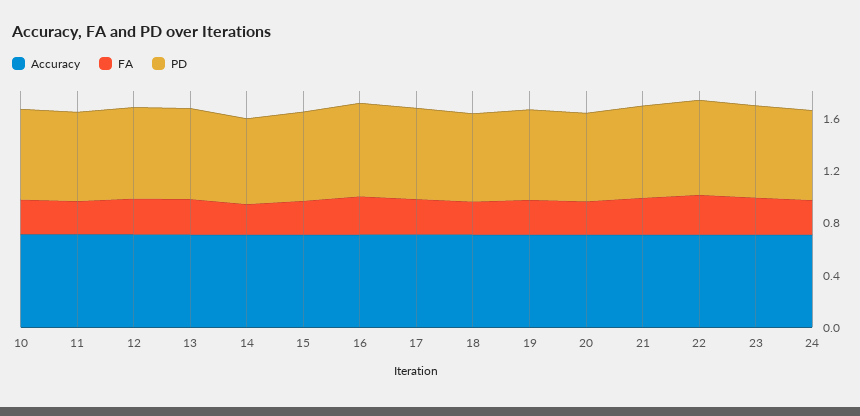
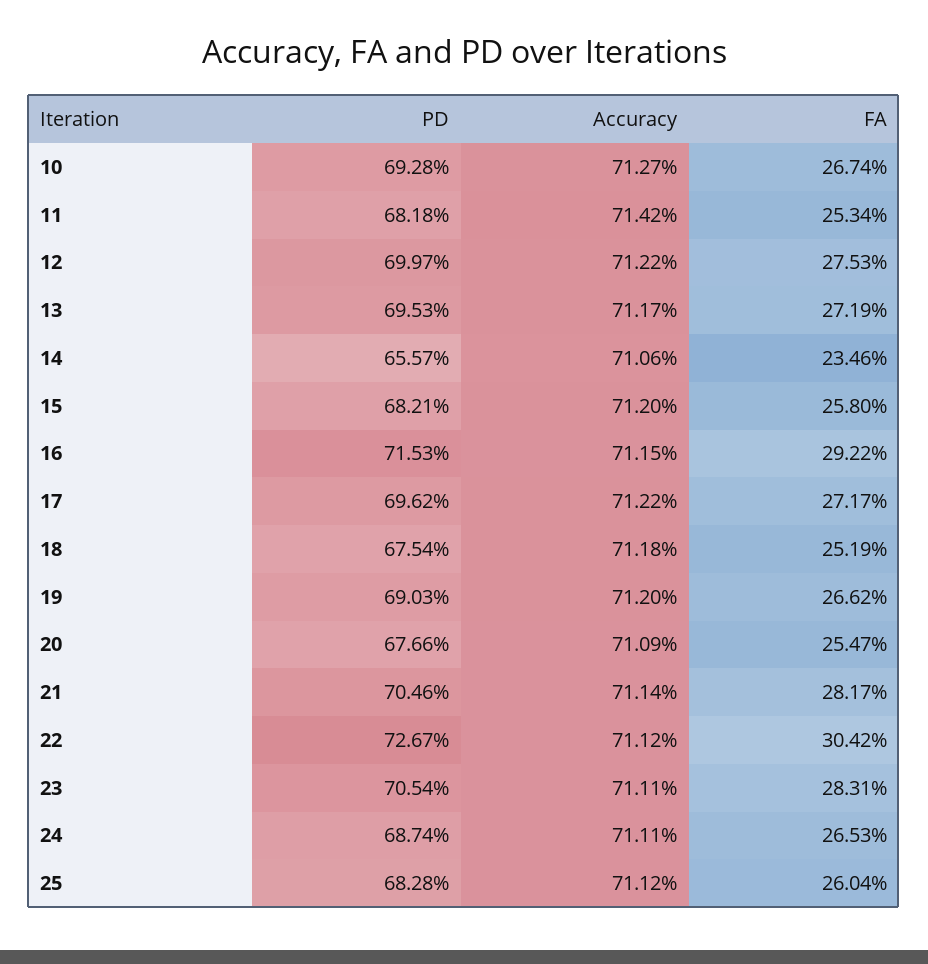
PD, 25: none -> 0.6828
Accuracy, 25: none -> 0.7112
FA, 25: none -> 0.2604

